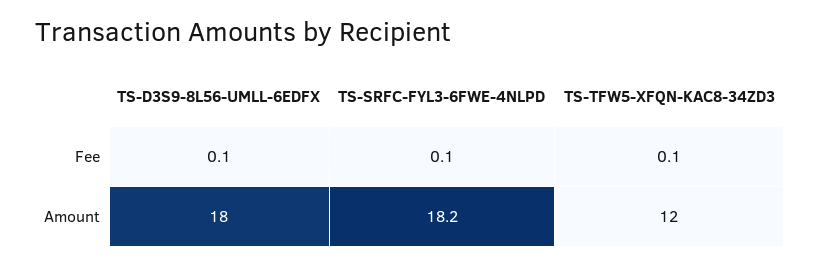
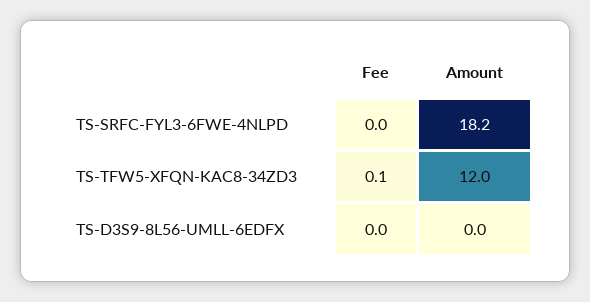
TS-D3S9-8L56-UMLL-6EDFX, Fee: 0.1 -> 0
TS-SRFC-FYL3-6FWE-4NLPD, Fee: 0.1 -> 0
TS-D3S9-8L56-UMLL-6EDFX, Amount: 18 -> 0

